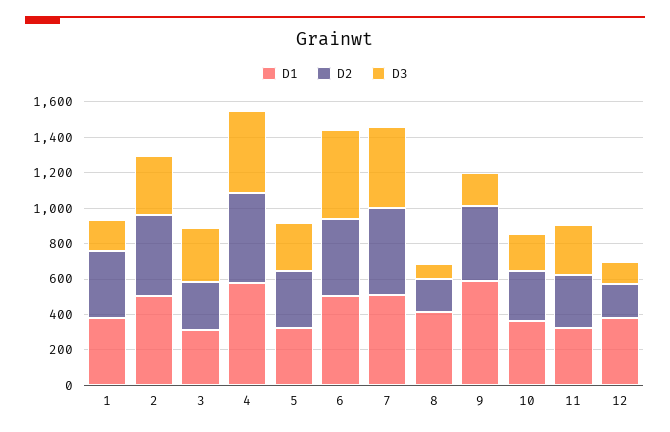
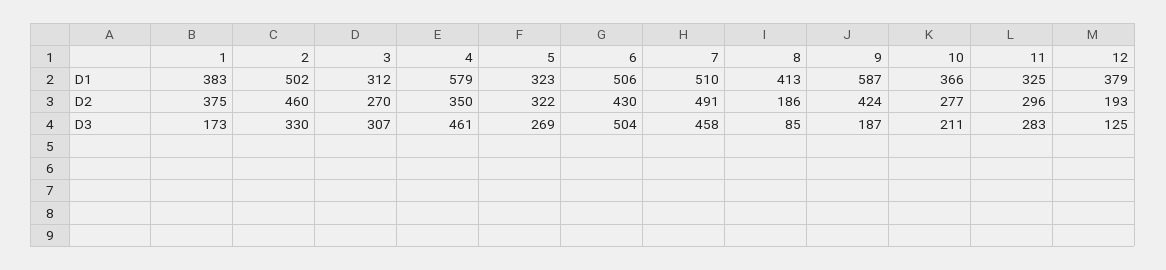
D2, 4: 500 -> 350

